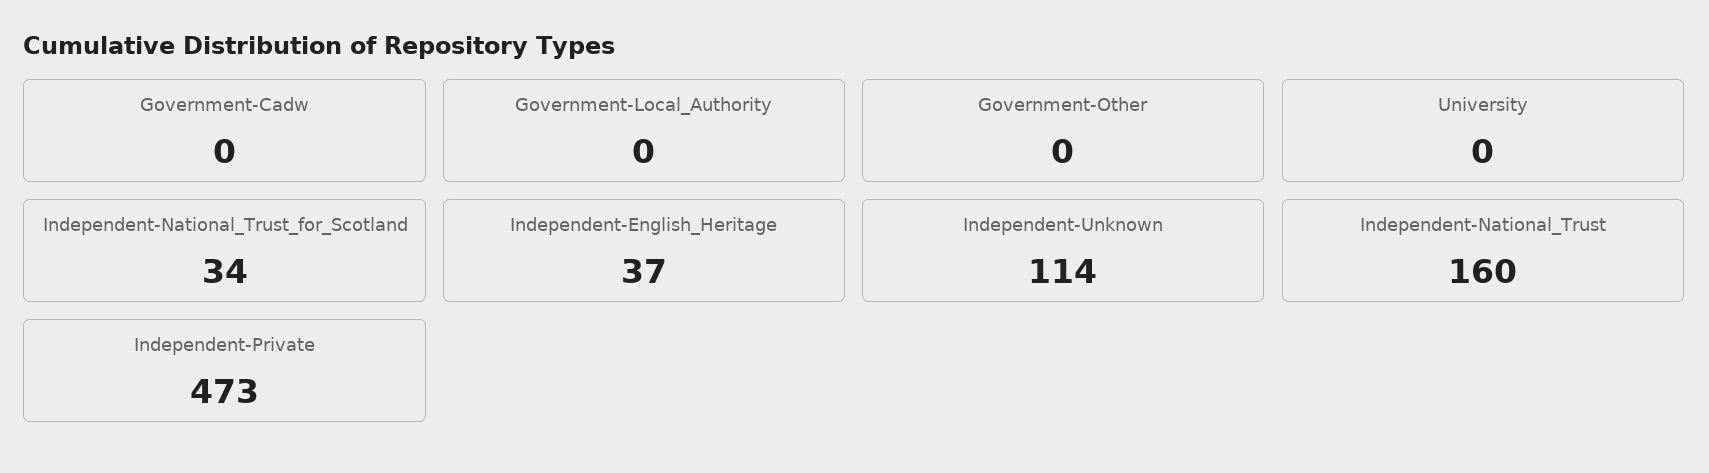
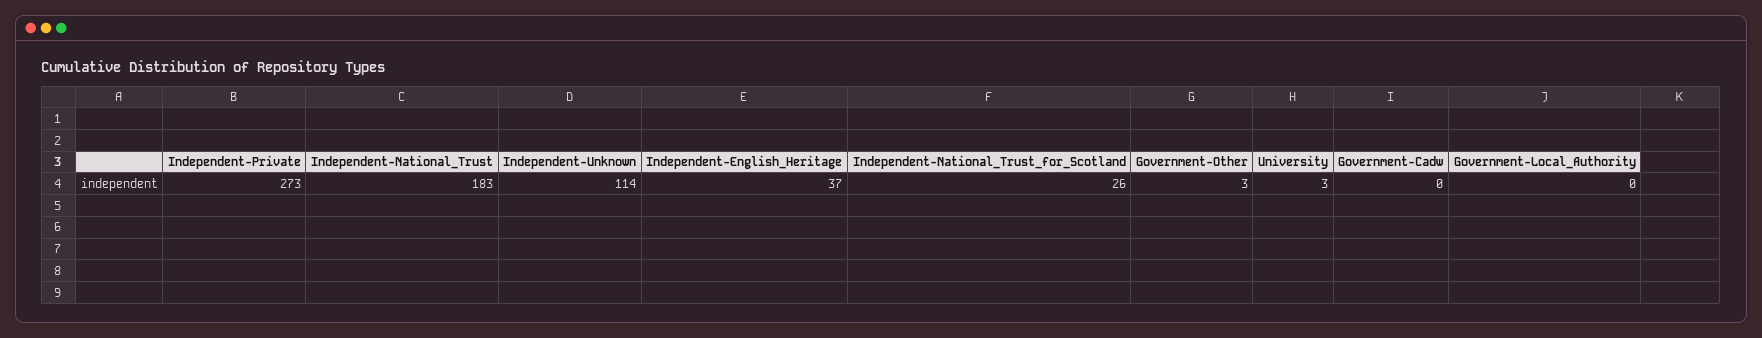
Government-Other: 0 -> 3
University: 0 -> 3
Independent-National_Trust_for_Scotland: 34 -> 26
Independent-National_Trust: 160 -> 183
Independent-Private: 473 -> 273

